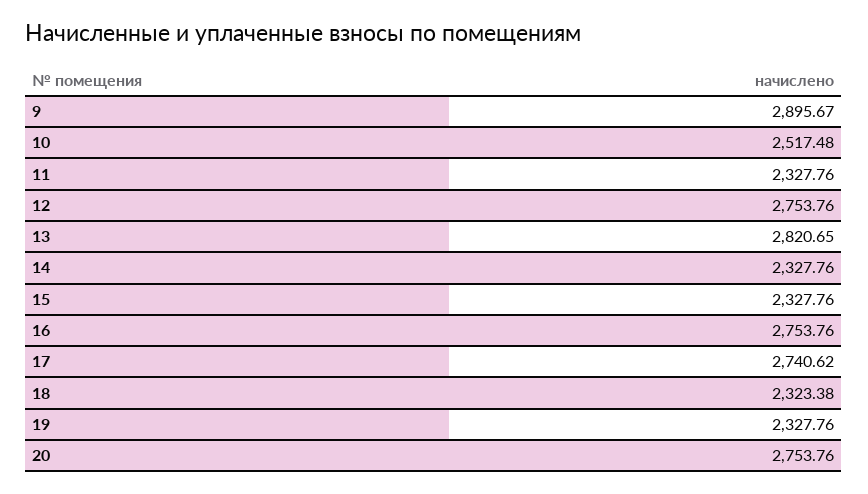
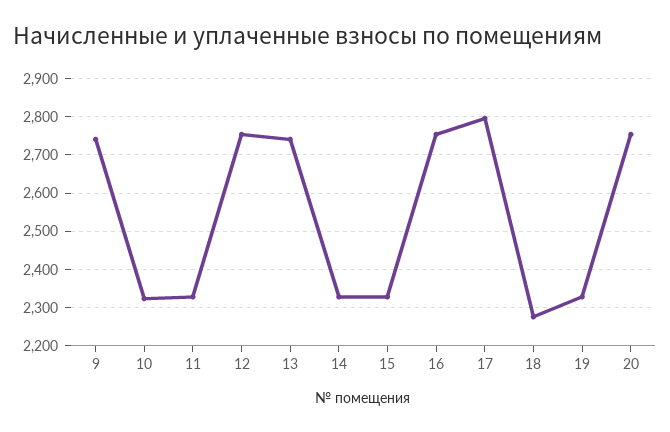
9: 2895.67 -> 2740
10: 2517.48 -> 2320
13: 2820.65 -> 2740
17: 2740.62 -> 2800
18: 2323.38 -> 2280

